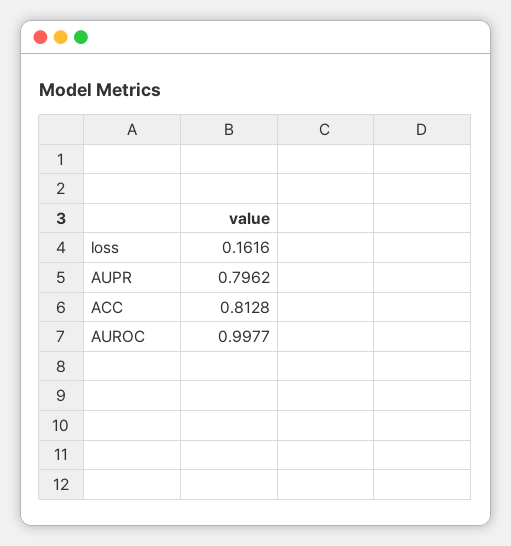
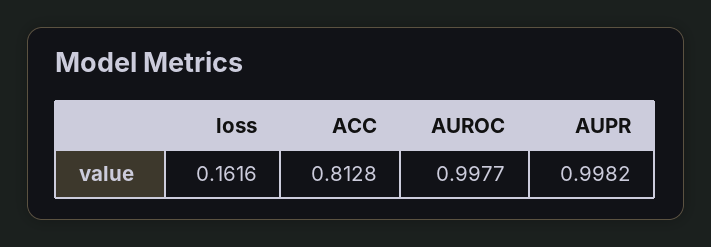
AUPR: 0.7962 -> 0.9982

